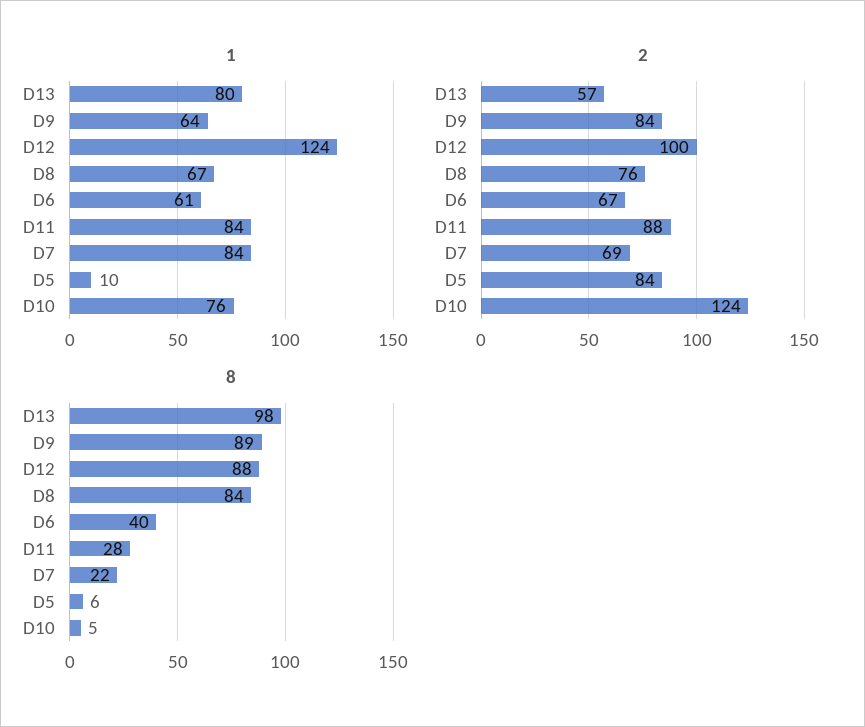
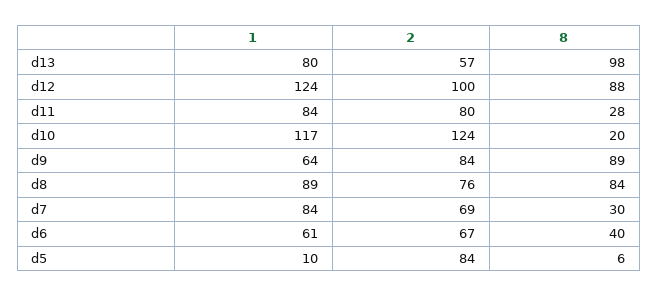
1, D8: 67 -> 89
1, D10: 76 -> 117
2, D11: 88 -> 80
8, D7: 22 -> 30
8, D10: 5 -> 20

